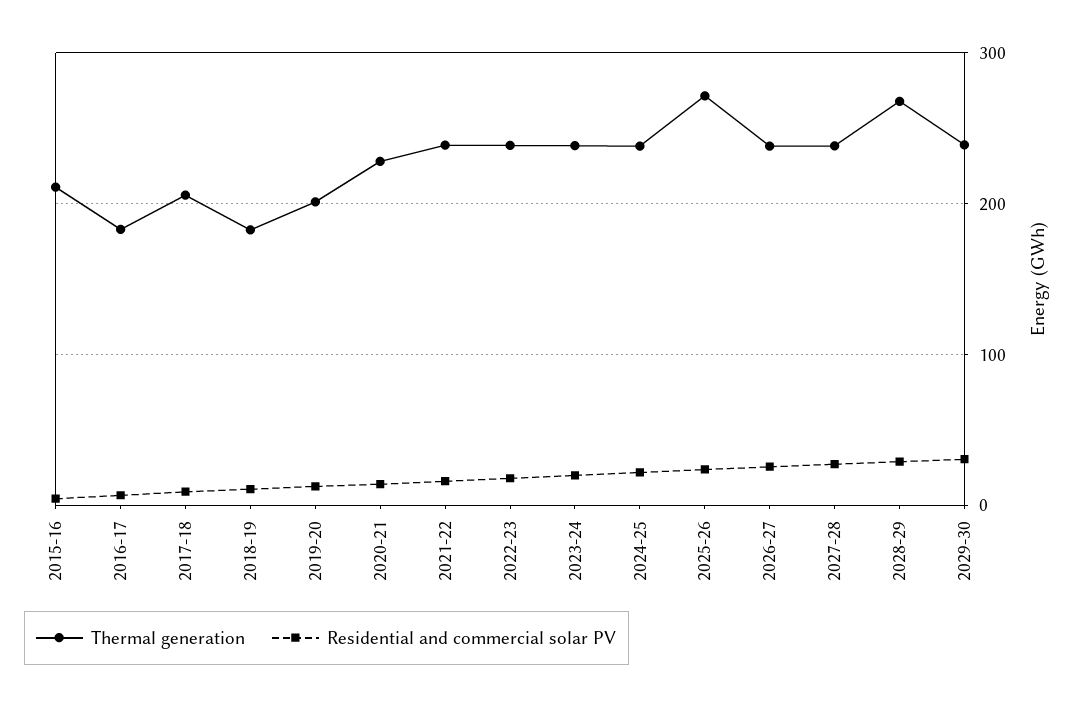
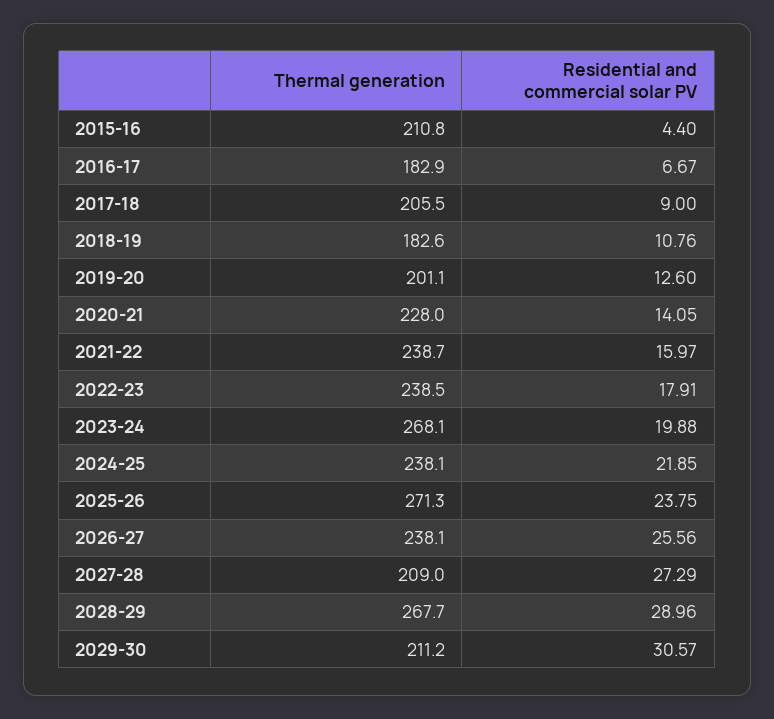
Thermal generation, 2023-24: 240 -> 268.1
Thermal generation, 2027-28: 240 -> 209
Thermal generation, 2029-30: 240 -> 211.2

